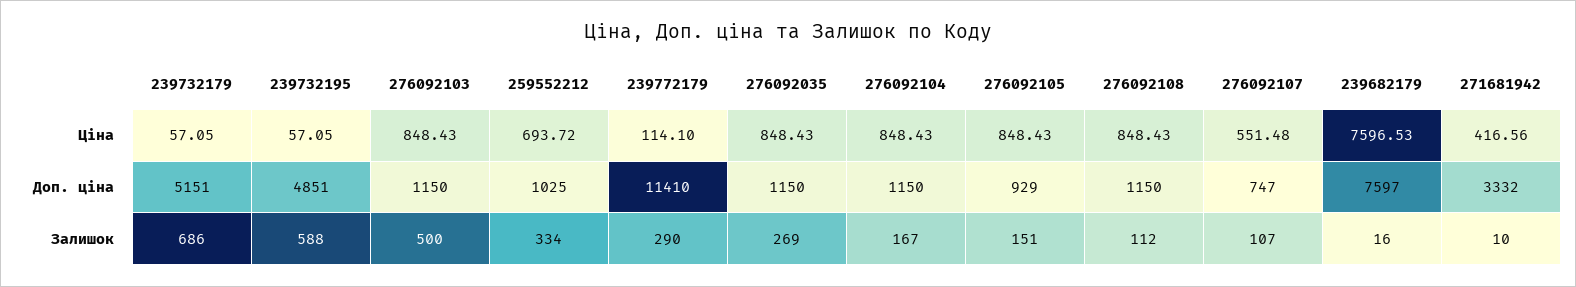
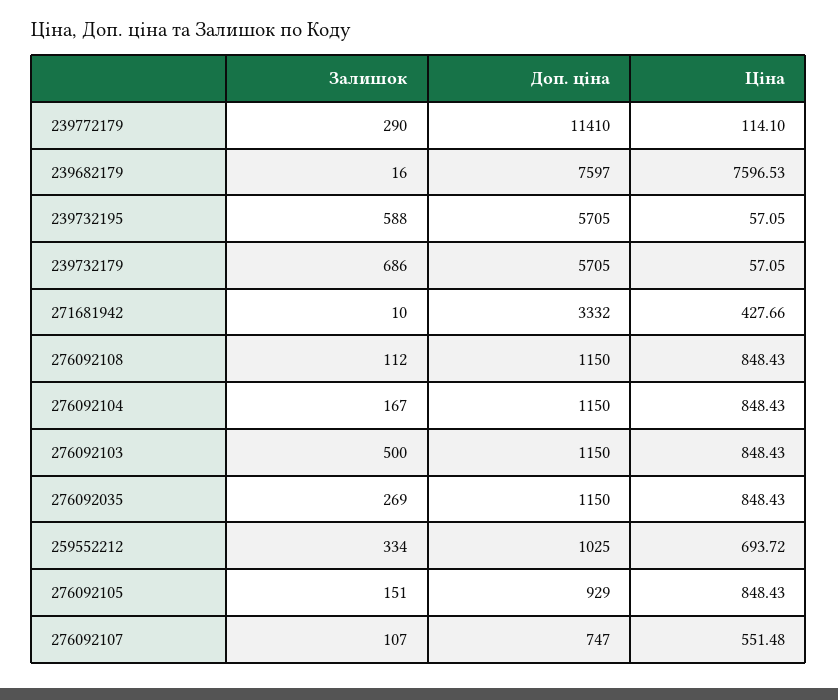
271681942, Ціна: 416.56 -> 427.66
239732179, Доп. ціна: 5151 -> 5705
239732195, Доп. ціна: 4851 -> 5705

